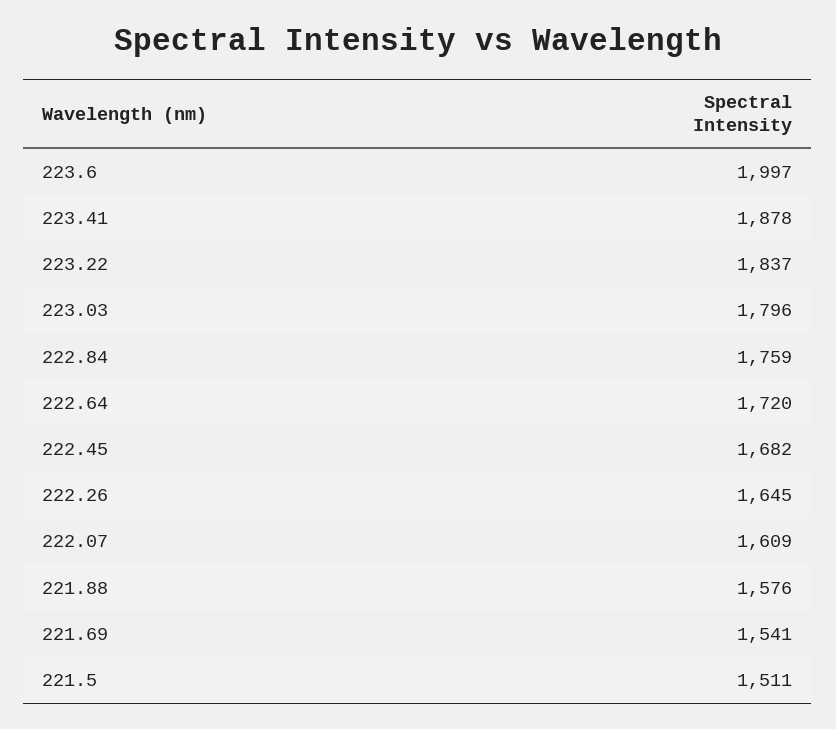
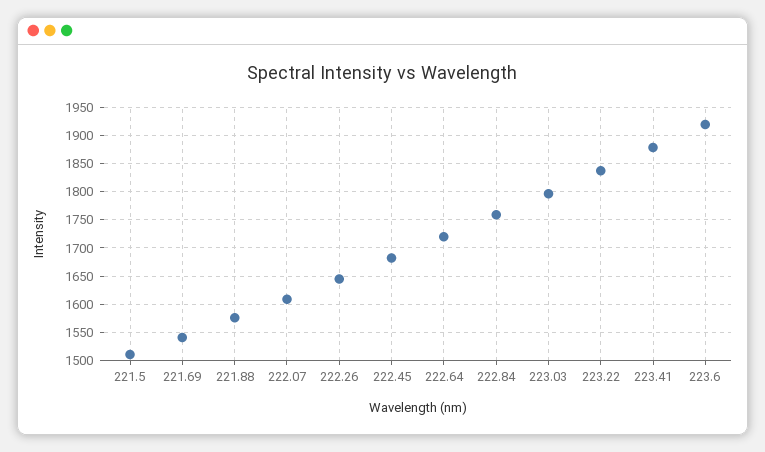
223.6: 1997 -> 1925

